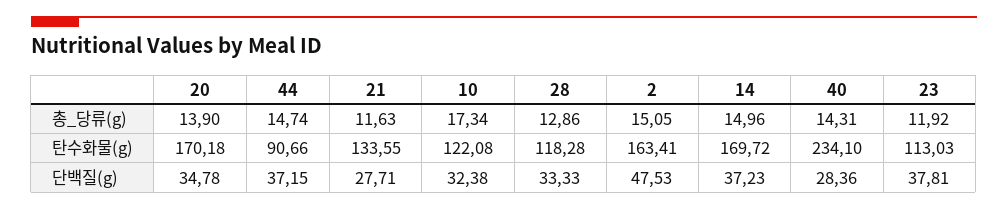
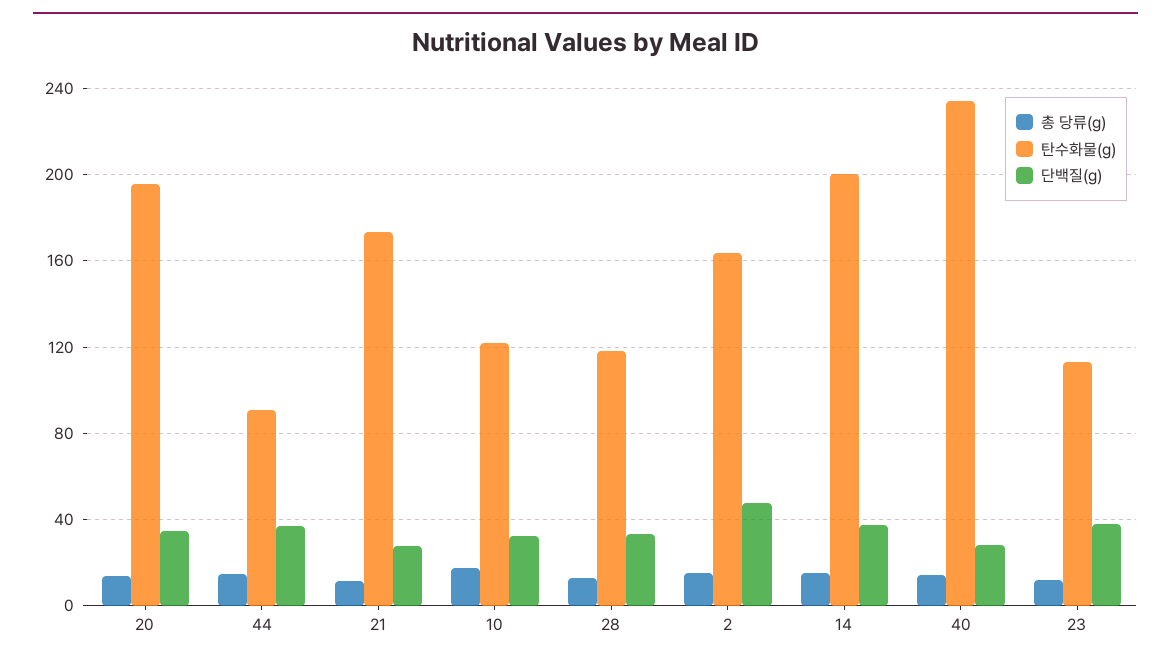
탄수화물(g), 20: 170.18 -> 195
탄수화물(g), 21: 133.55 -> 175
탄수화물(g), 14: 169.72 -> 200

